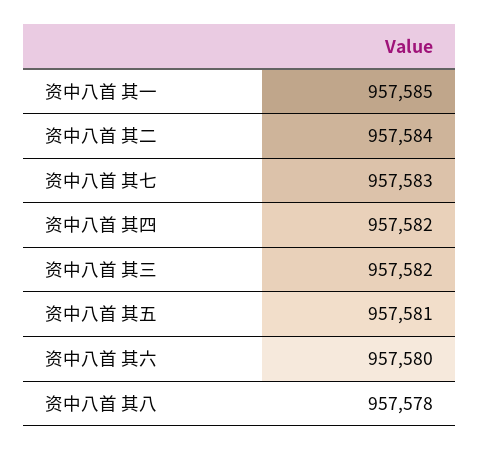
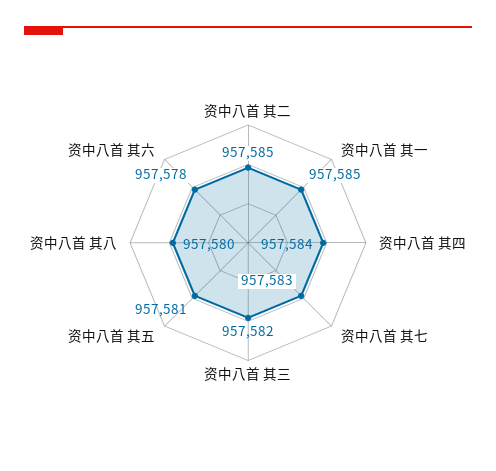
资中八首 其二: 957584 -> 957585
资中八首 其四: 957582 -> 957584
资中八首 其六: 957580 -> 957578
资中八首 其八: 957578 -> 957580

